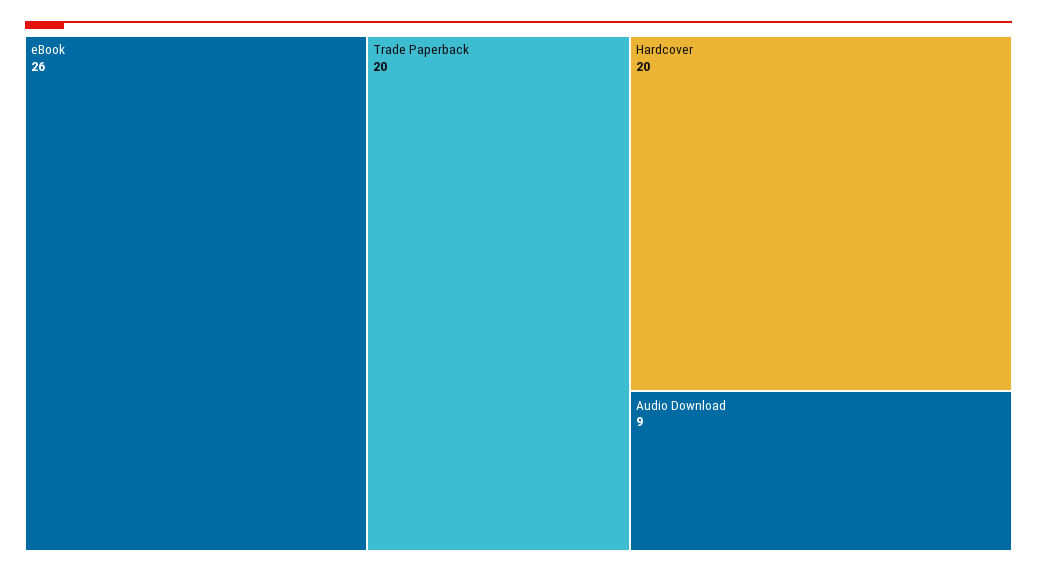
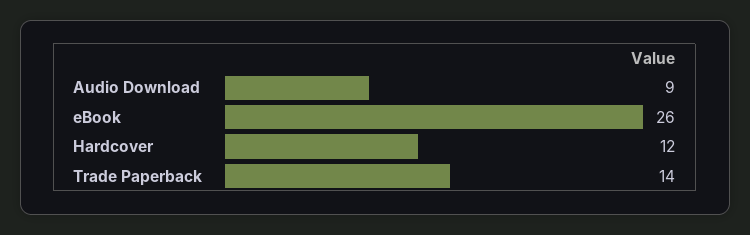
Trade Paperback: 20 -> 14
Hardcover: 20 -> 12

